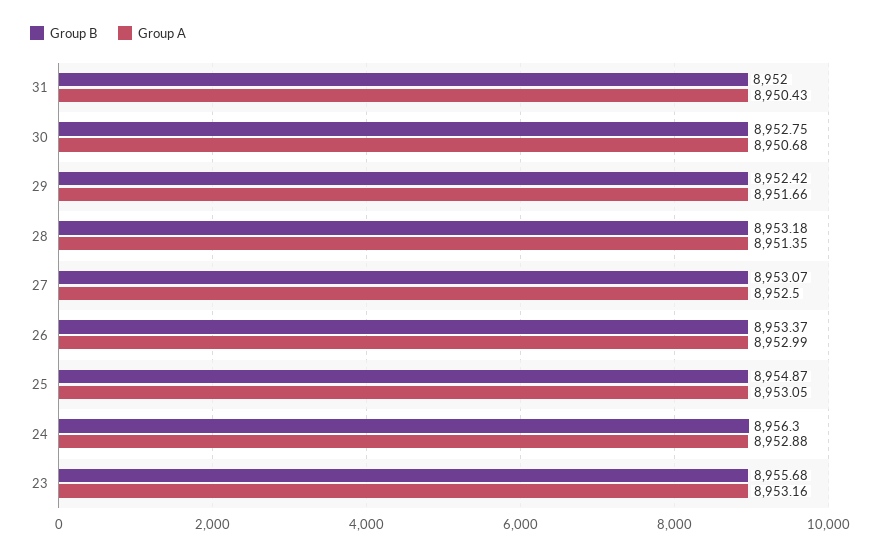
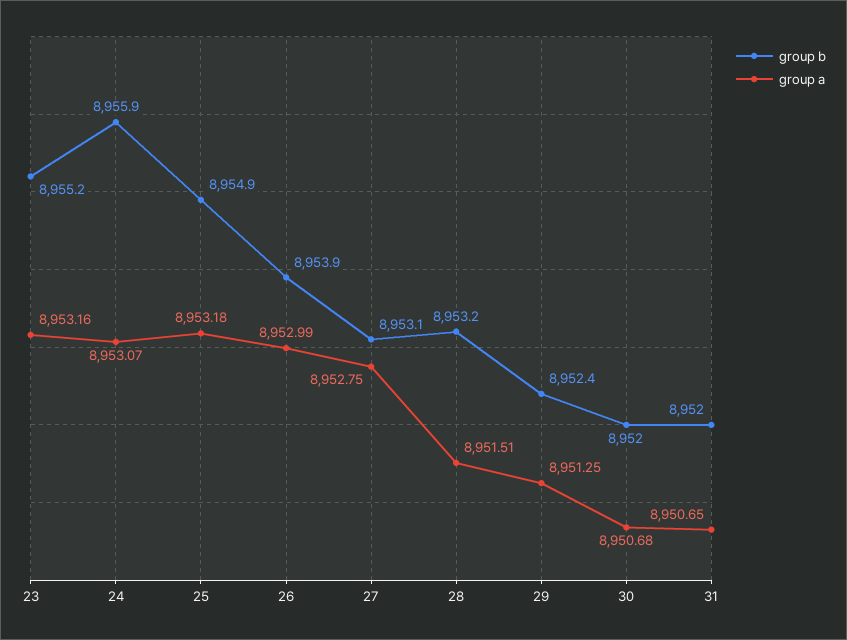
Group A, 31: 8950.43 -> 8950.65
Group B, 30: 8952.75 -> 8952
Group A, 29: 8951.66 -> 8951.25
Group A, 28: 8951.35 -> 8951.51
Group A, 27: 8952.5 -> 8952.75
Group B, 26: 8953.37 -> 8953.9
Group A, 25: 8953.05 -> 8953.18
Group B, 24: 8956.3 -> 8955.9
Group A, 24: 8952.88 -> 8953.07
Group B, 23: 8955.68 -> 8955.2

